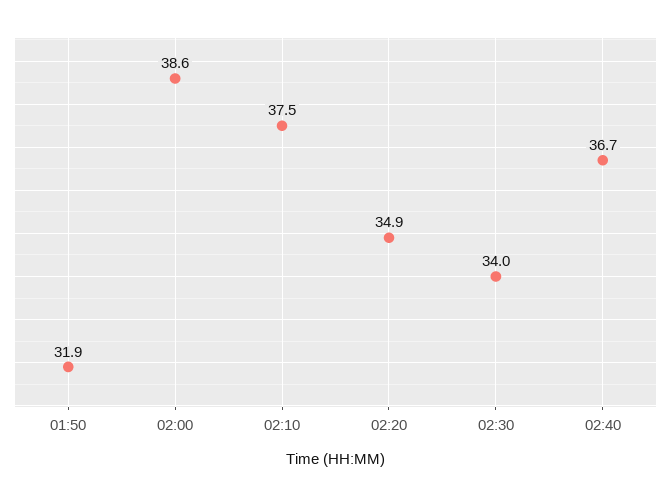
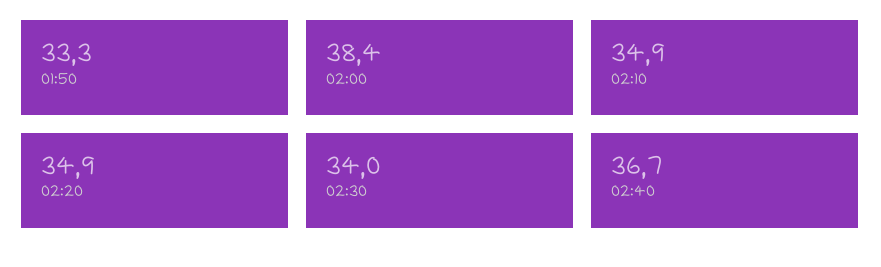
01:50: 31.9 -> 33.3
02:00: 38.6 -> 38.4
02:10: 37.5 -> 34.9

